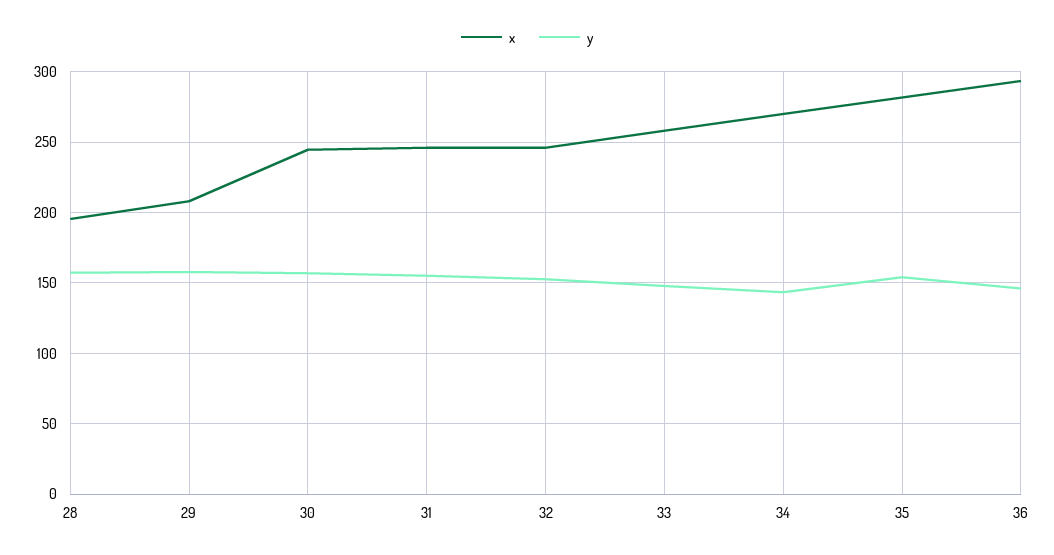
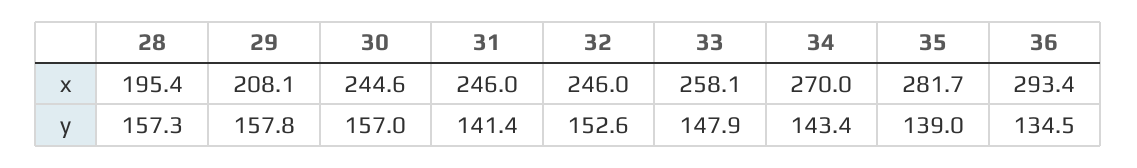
y, 31: 155 -> 141.4
y, 35: 155 -> 139
y, 36: 145 -> 134.5

